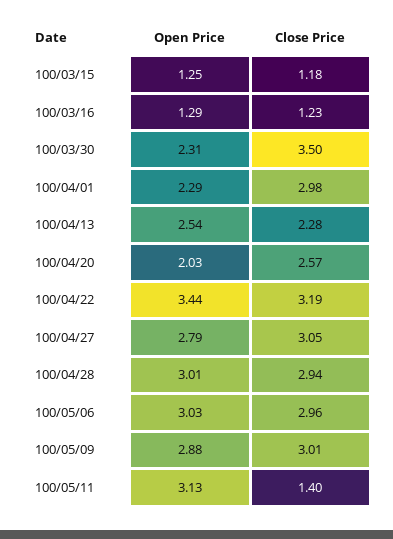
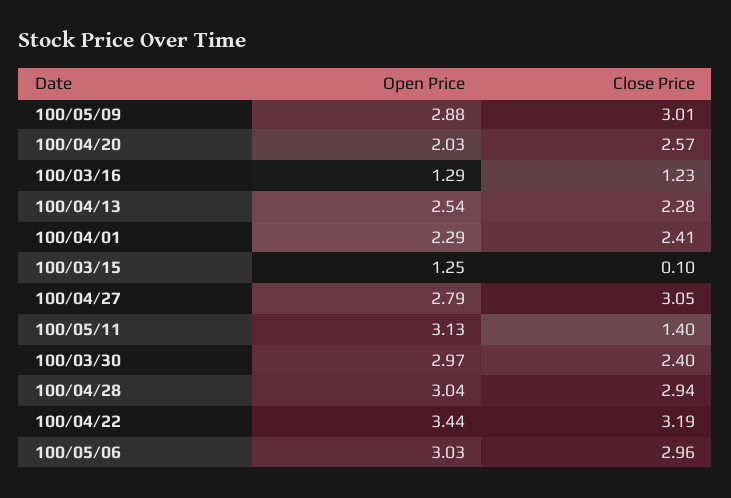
Close Price, 100/03/15: 1.18 -> 0.1
Open Price, 100/03/30: 2.31 -> 2.97
Close Price, 100/03/30: 3.5 -> 2.4
Close Price, 100/04/01: 2.98 -> 2.41
Open Price, 100/04/28: 3.01 -> 3.04

